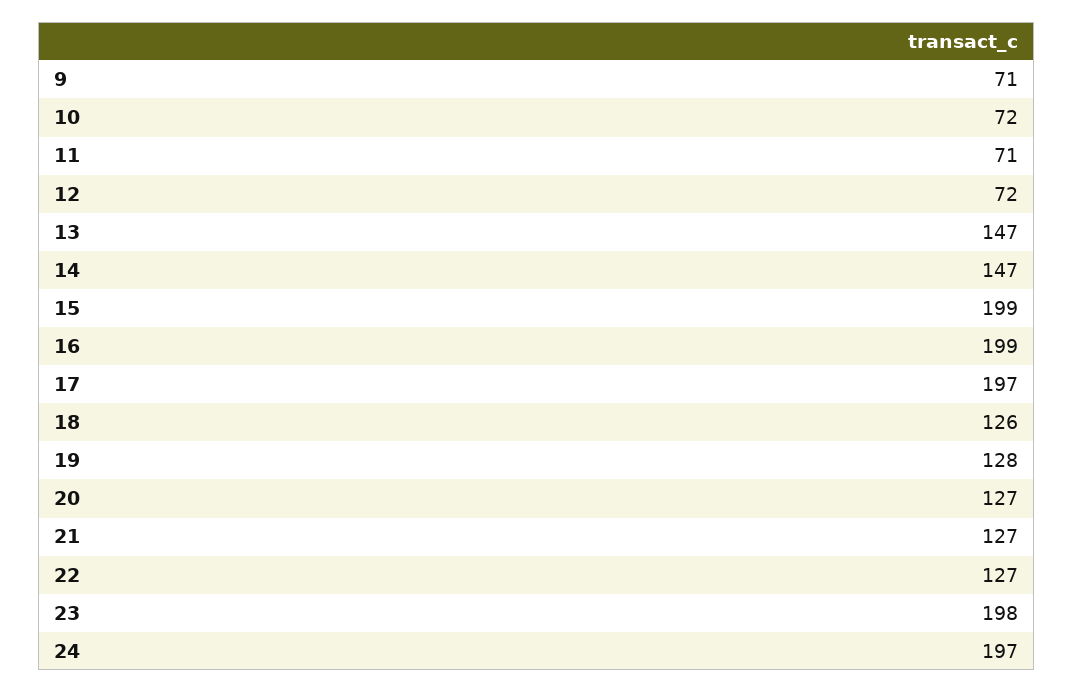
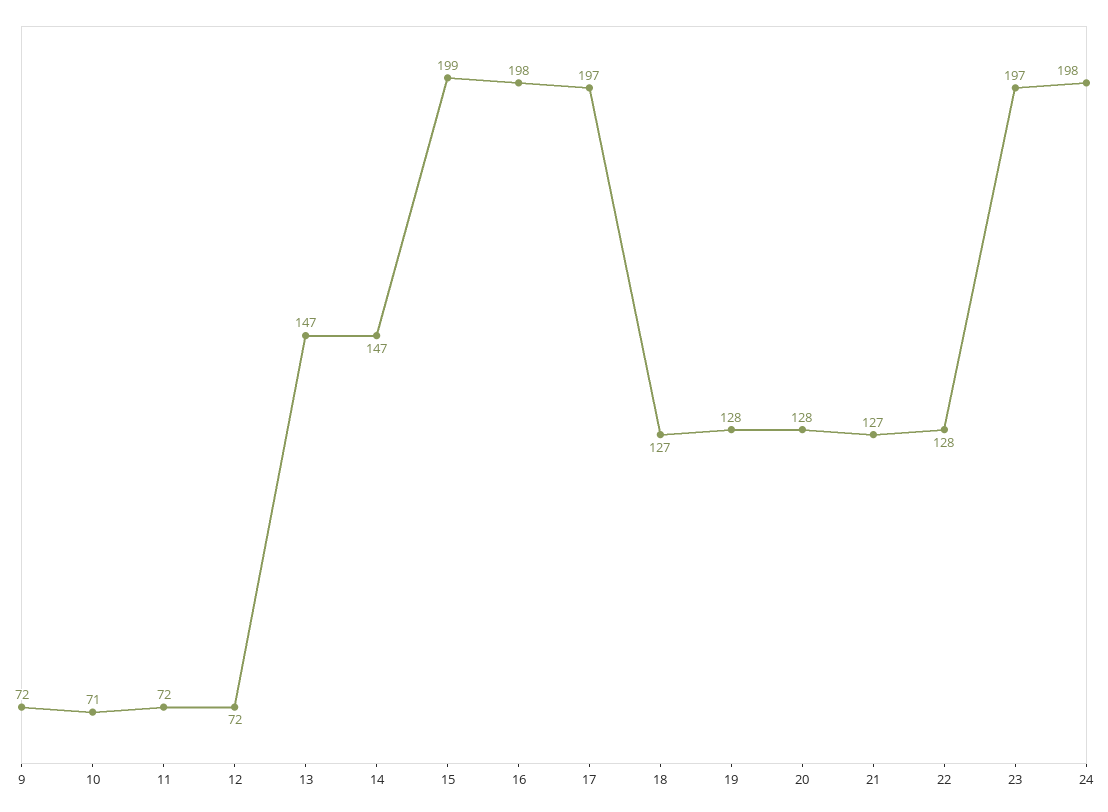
9: 71 -> 72
10: 72 -> 71
11: 71 -> 72
16: 199 -> 198
18: 126 -> 127
20: 127 -> 128
22: 127 -> 128
23: 198 -> 197
24: 197 -> 198

